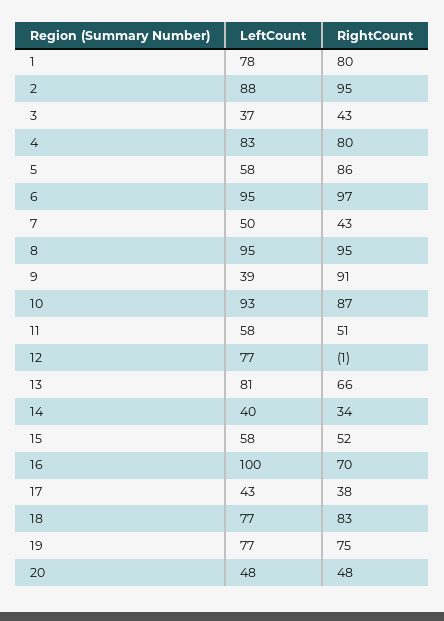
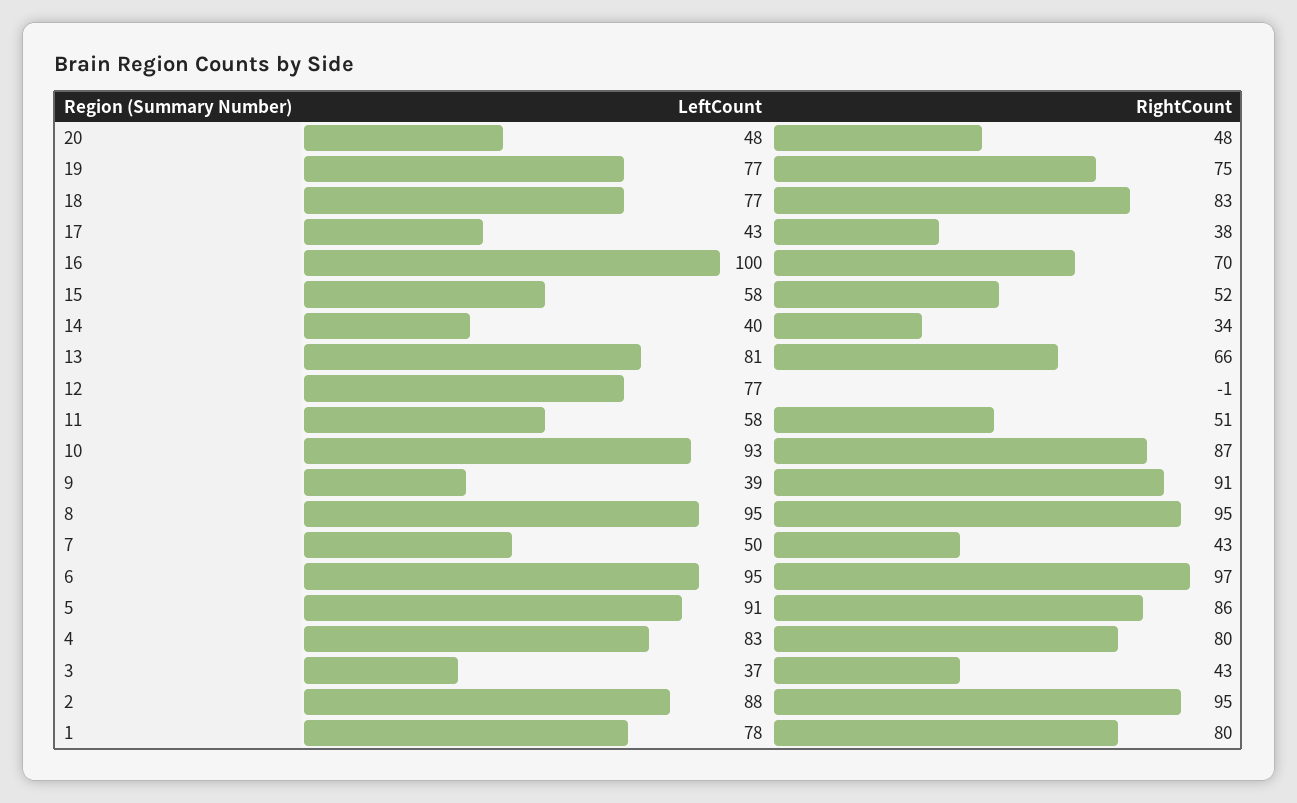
LeftCount, 5: 58 -> 91

